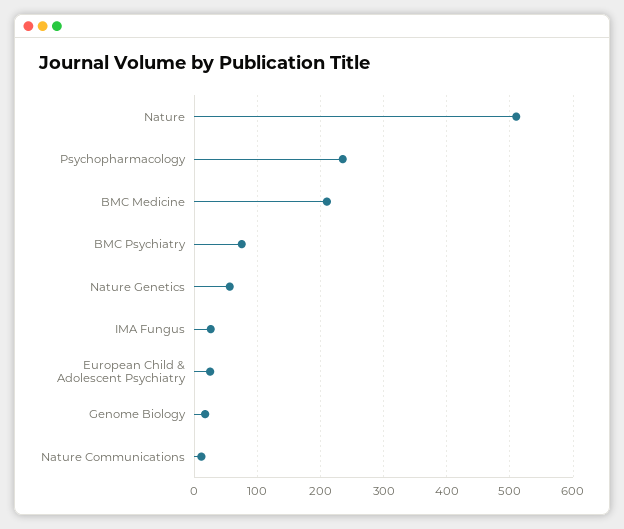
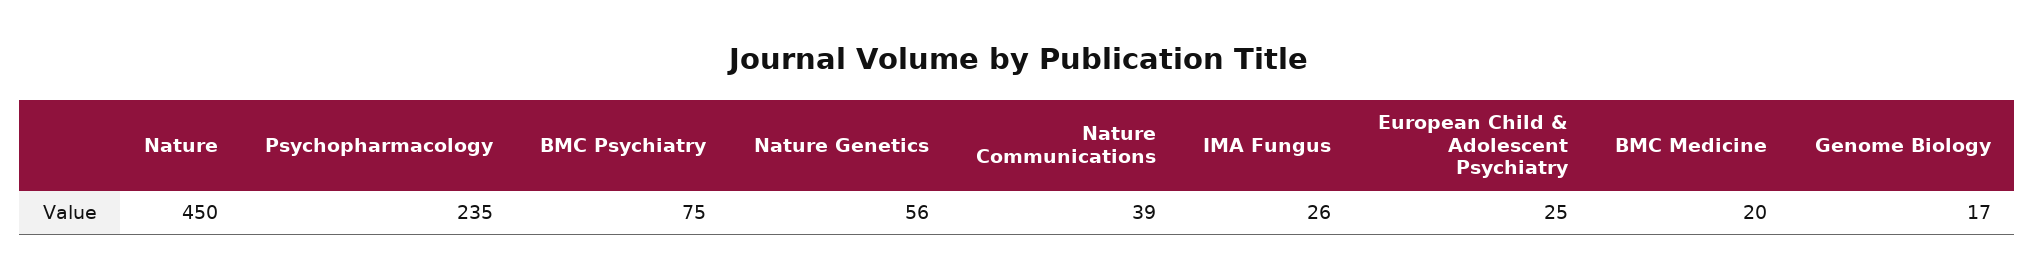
Nature: 510 -> 450
BMC Medicine: 210 -> 20
Nature Communications: 10 -> 39

